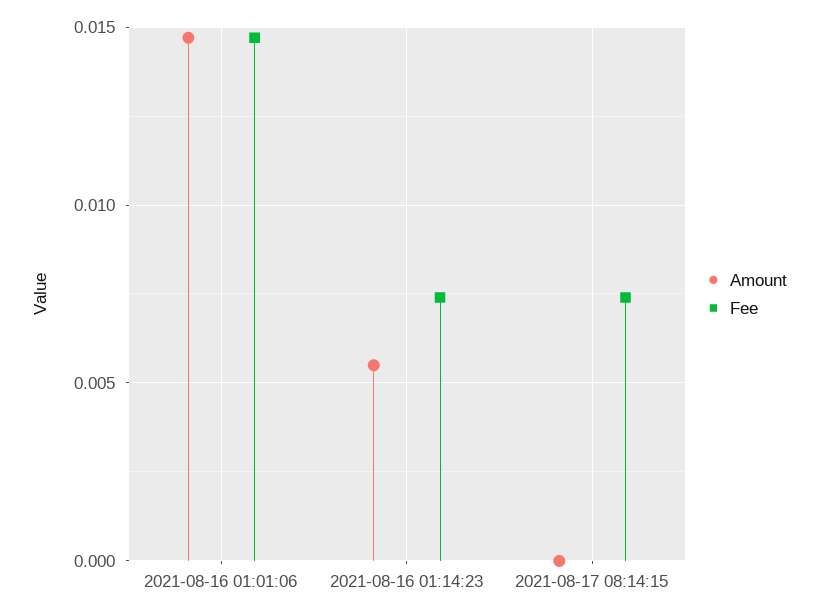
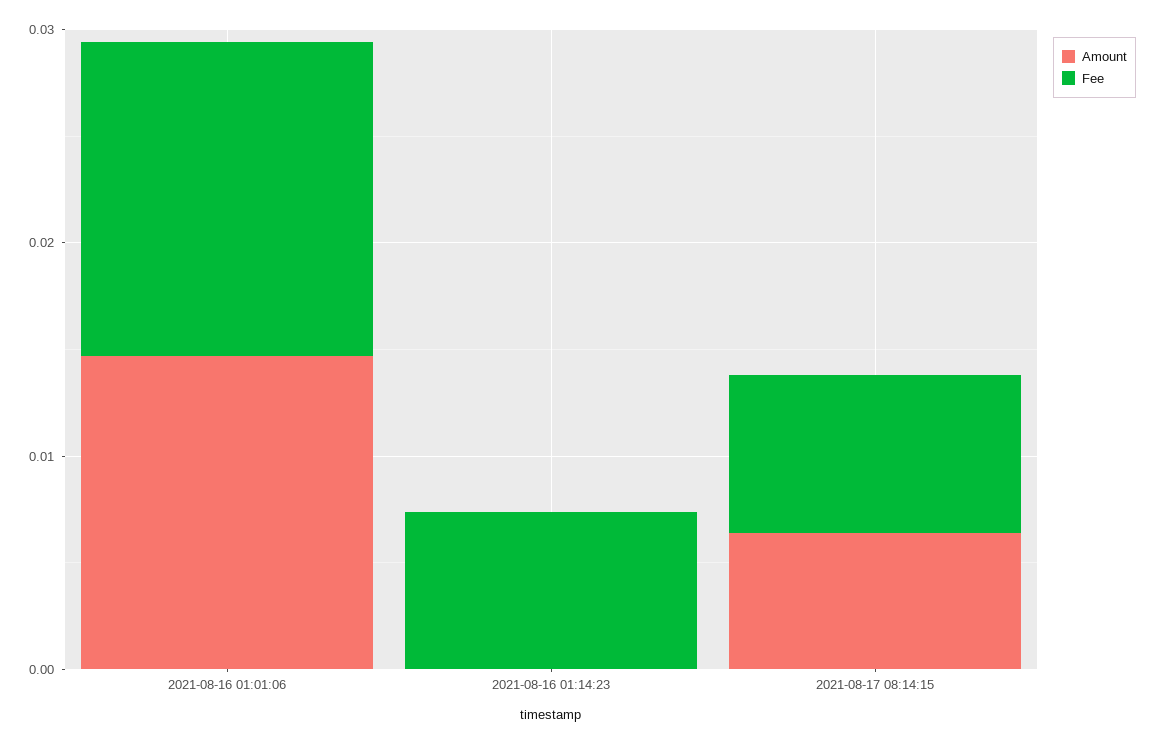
Amount, 2021-08-16 01:14:23: 0.0055 -> 0
Amount, 2021-08-17 08:14:15: 0 -> 0.006

